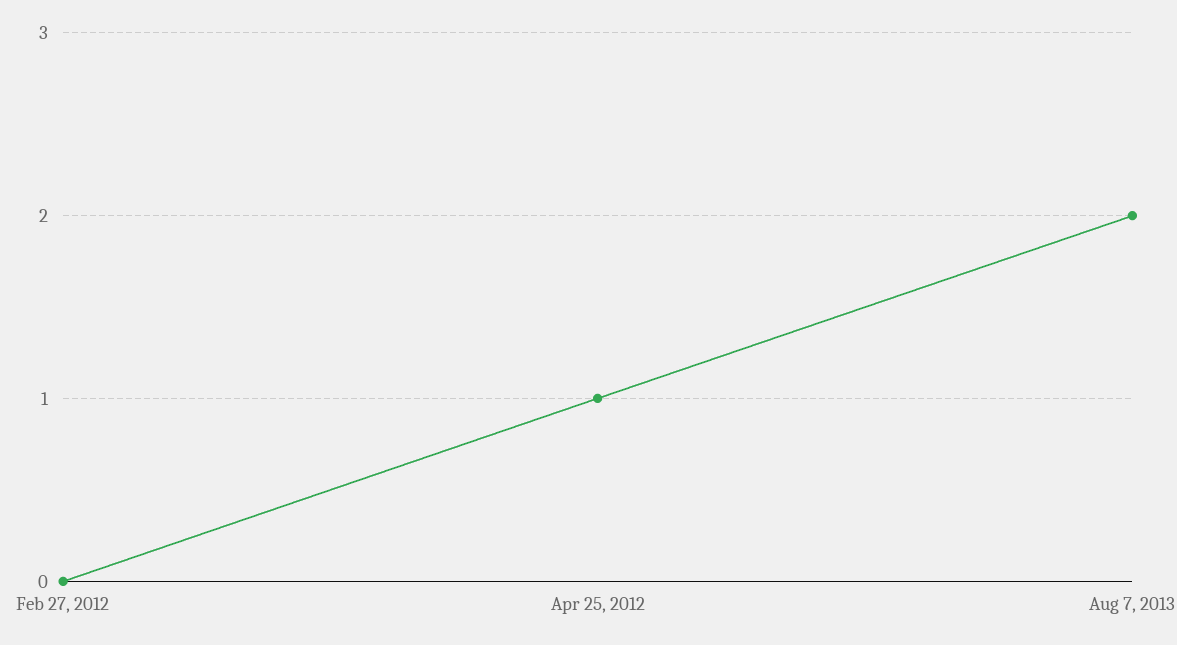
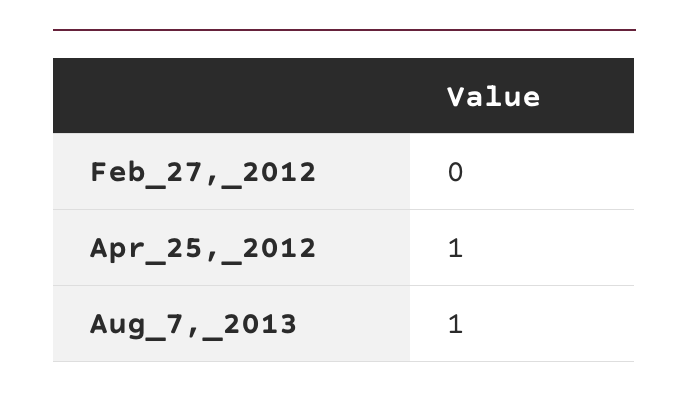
Aug 7, 2013: 2 -> 1

